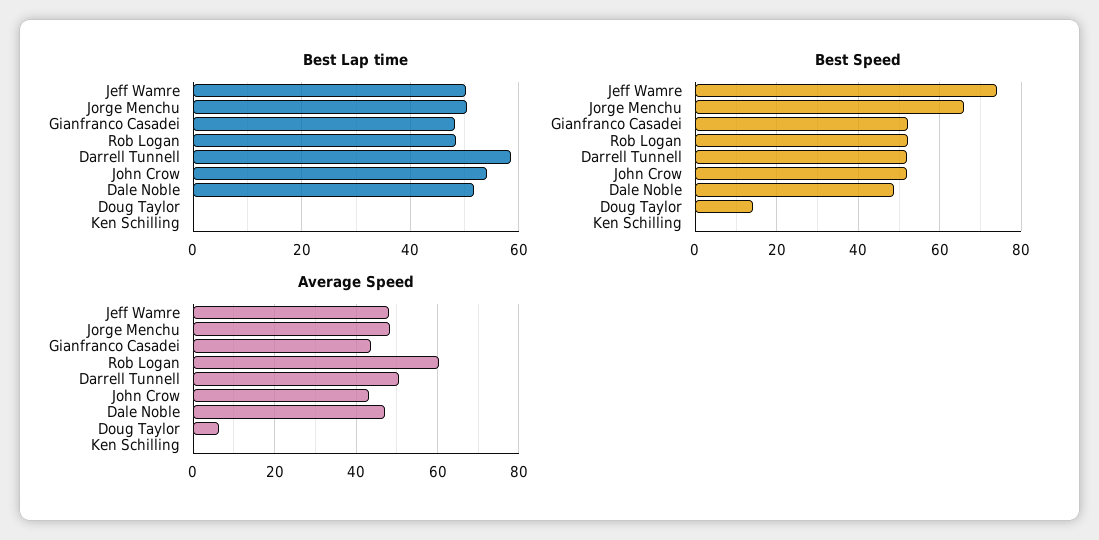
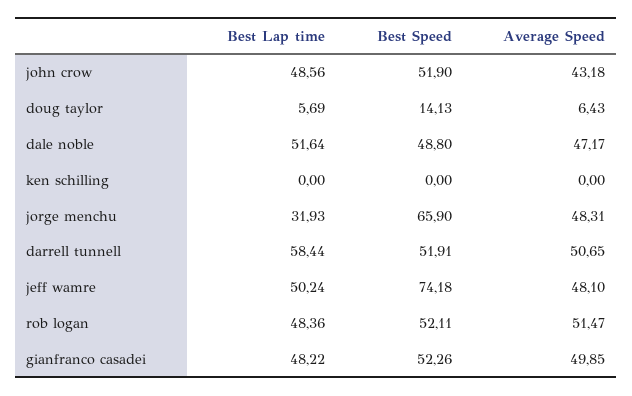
Best Lap time, Jorge Menchu: 50 -> 31.93
Best Lap time, John Crow: 54 -> 48.56
Best Lap time, Doug Taylor: 0 -> 5.69
Average Speed, Gianfranco Casadei: 44 -> 49.85
Average Speed, Rob Logan: 60 -> 51.47

